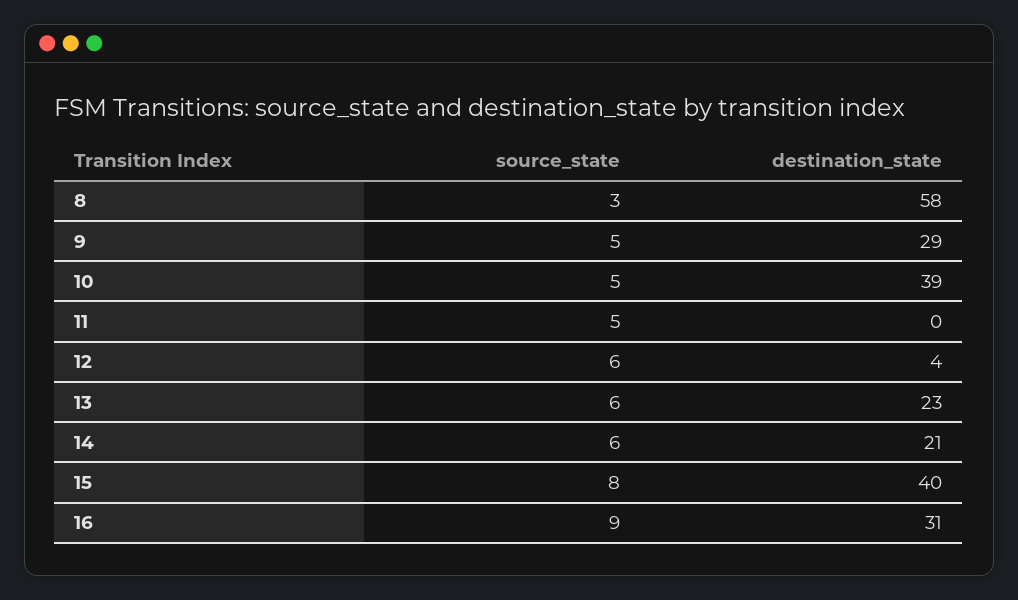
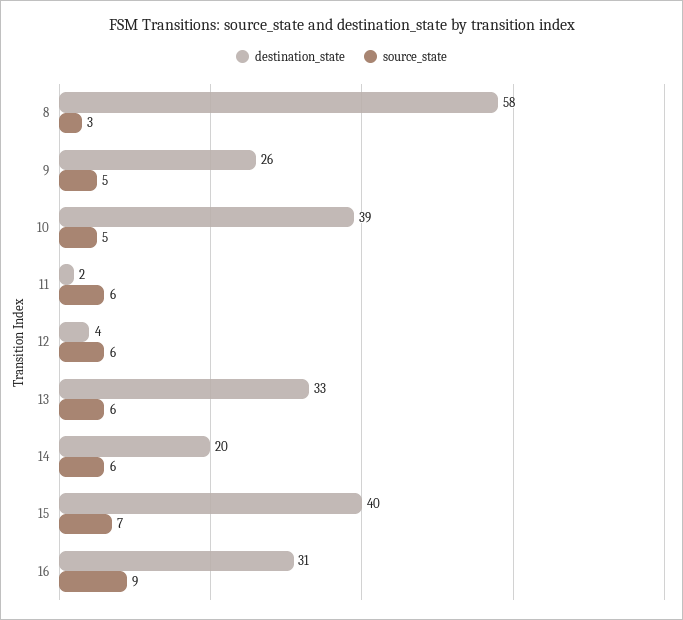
destination_state, 9: 29 -> 26
source_state, 11: 5 -> 6
destination_state, 11: 0 -> 2
destination_state, 13: 23 -> 33
destination_state, 14: 21 -> 20
source_state, 15: 8 -> 7

